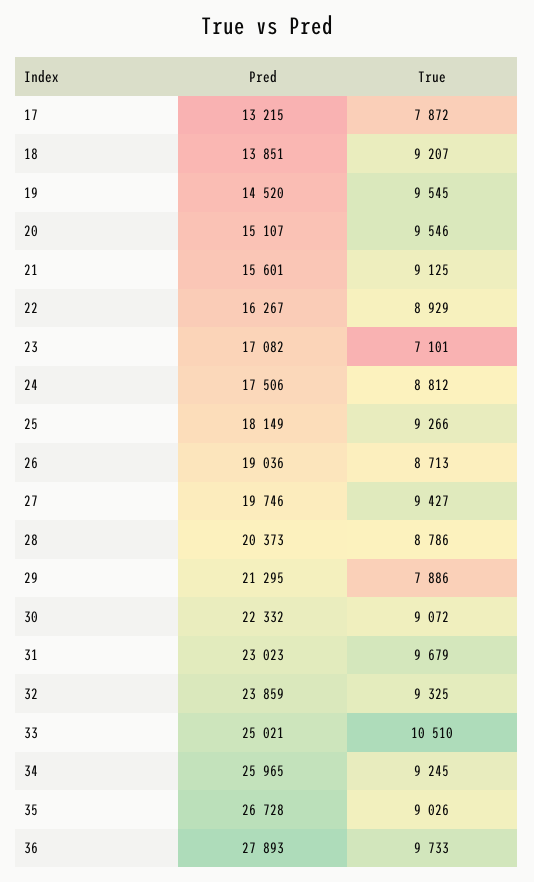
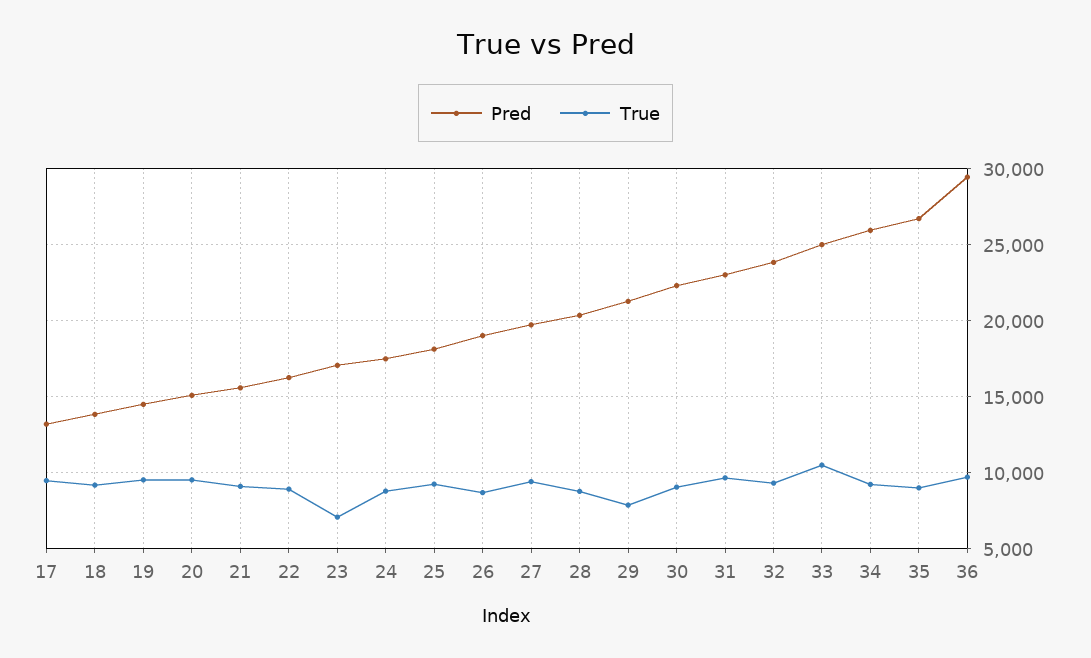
True, 17: 7872 -> 9500
Pred, 36: 27893 -> 29500

